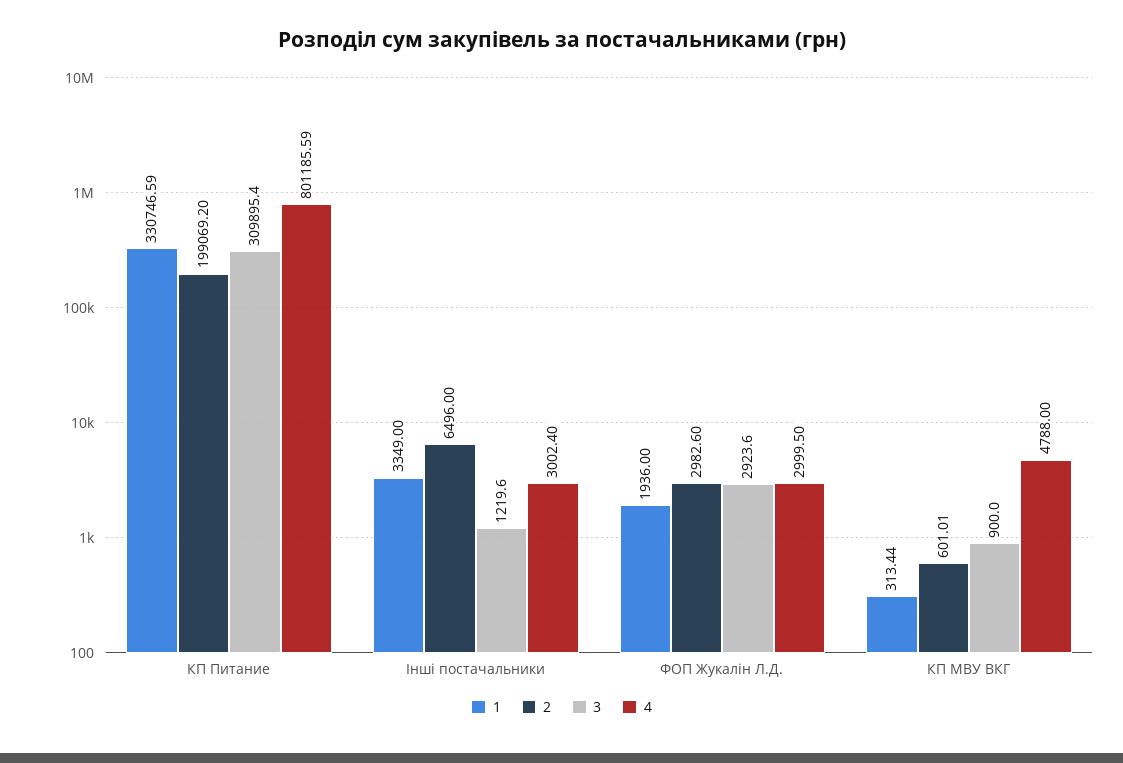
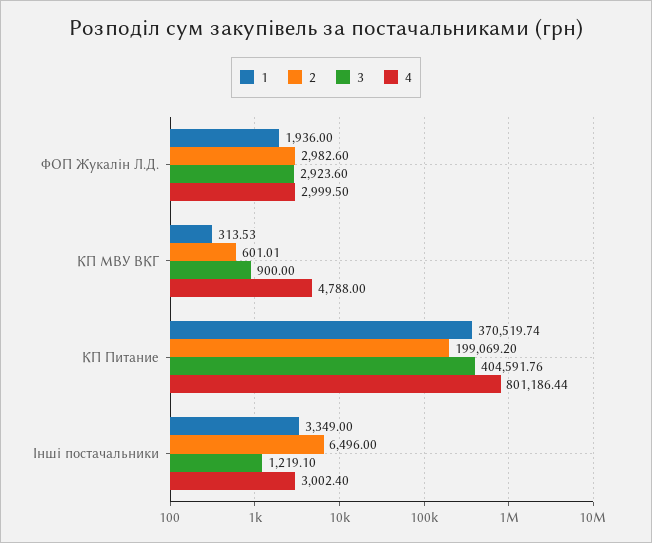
1, КП Питание: 330746.59 -> 370519.74
3, КП Питание: 309895.4 -> 404591.76
4, КП Питание: 801185.59 -> 801186.44
3, Інші постачальники: 1219.6 -> 1219.1
1, КП МВУ ВКГ: 313.44 -> 313.53

